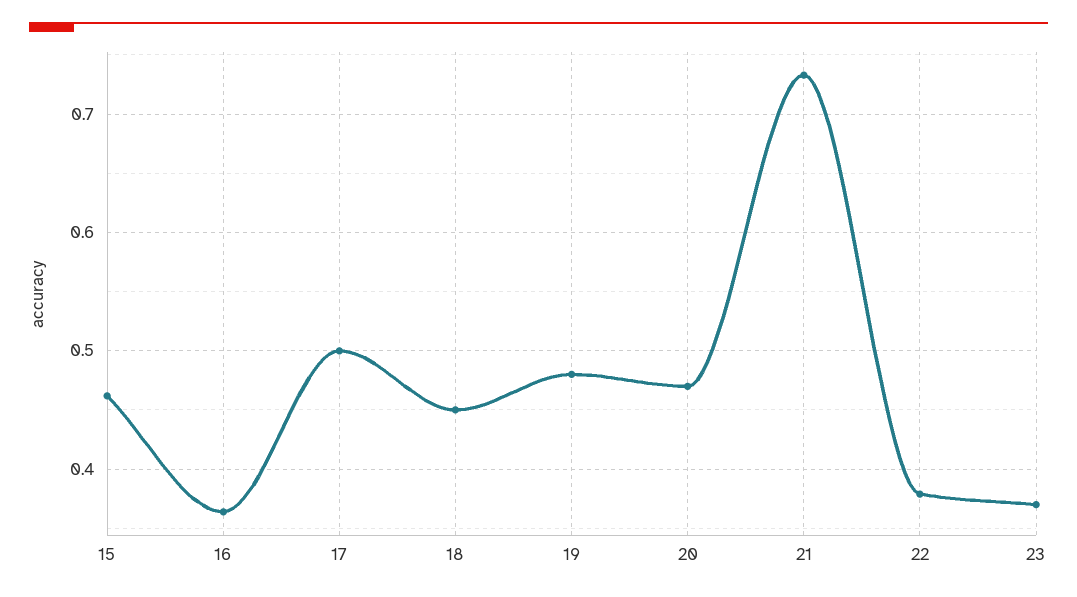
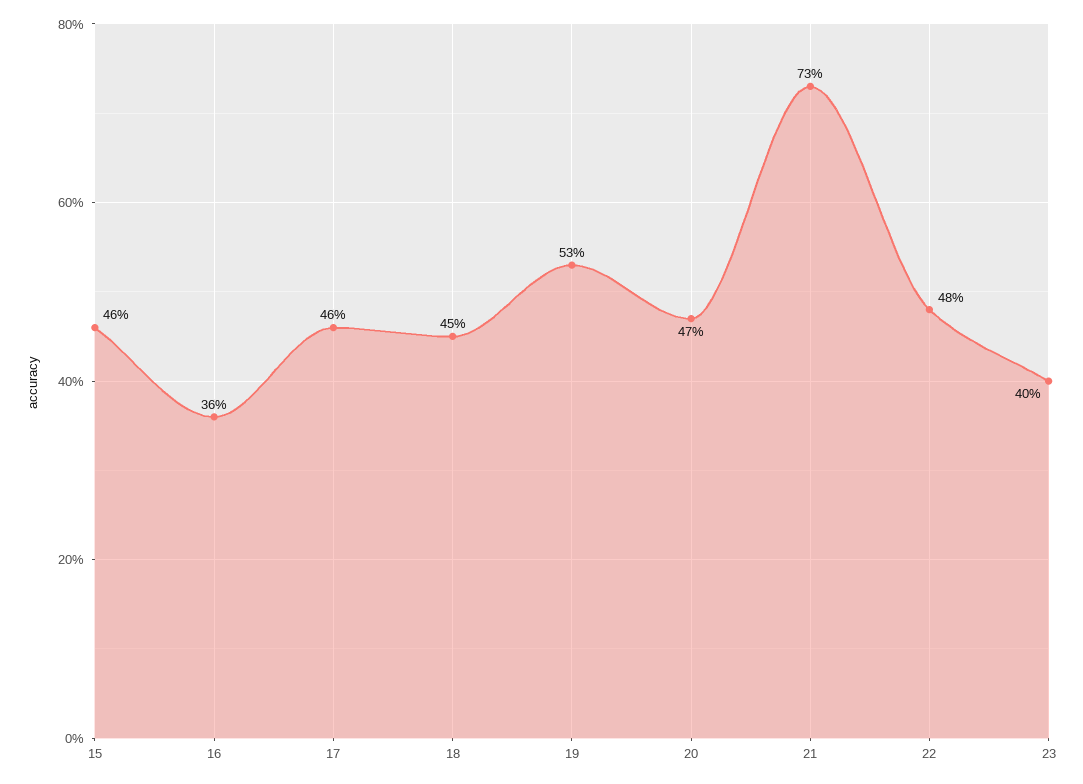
17: 0.5 -> 0.46
19: 0.48 -> 0.53
22: 0.38 -> 0.48
23: 0.37 -> 0.4

